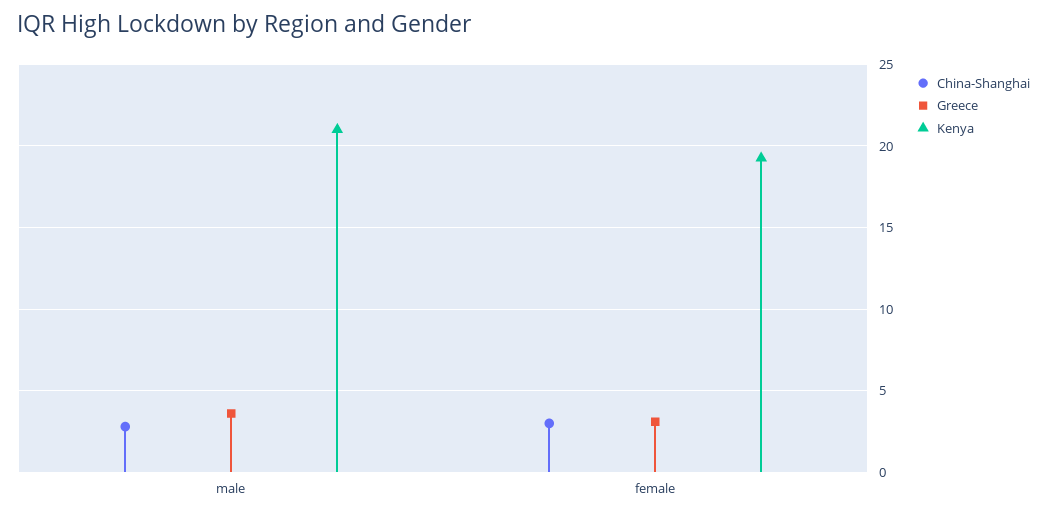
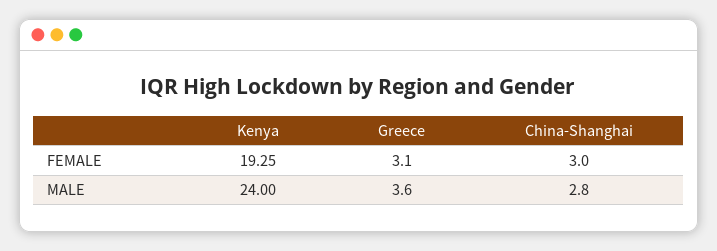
Kenya, male: 21 -> 24

